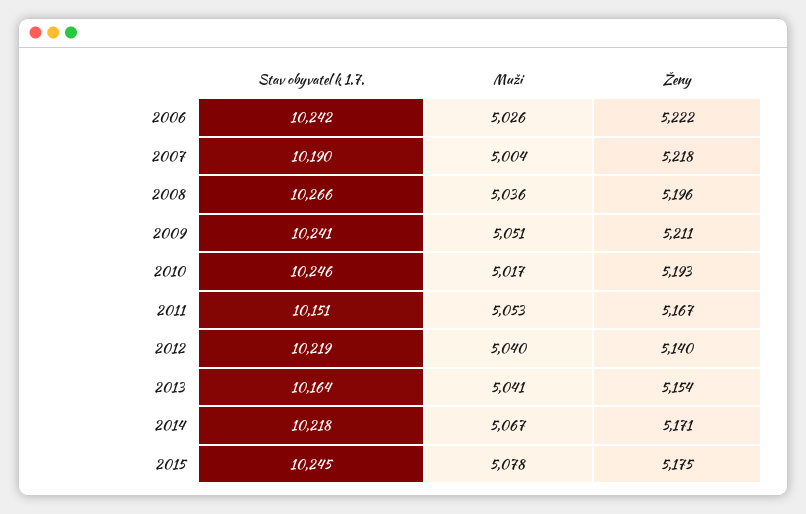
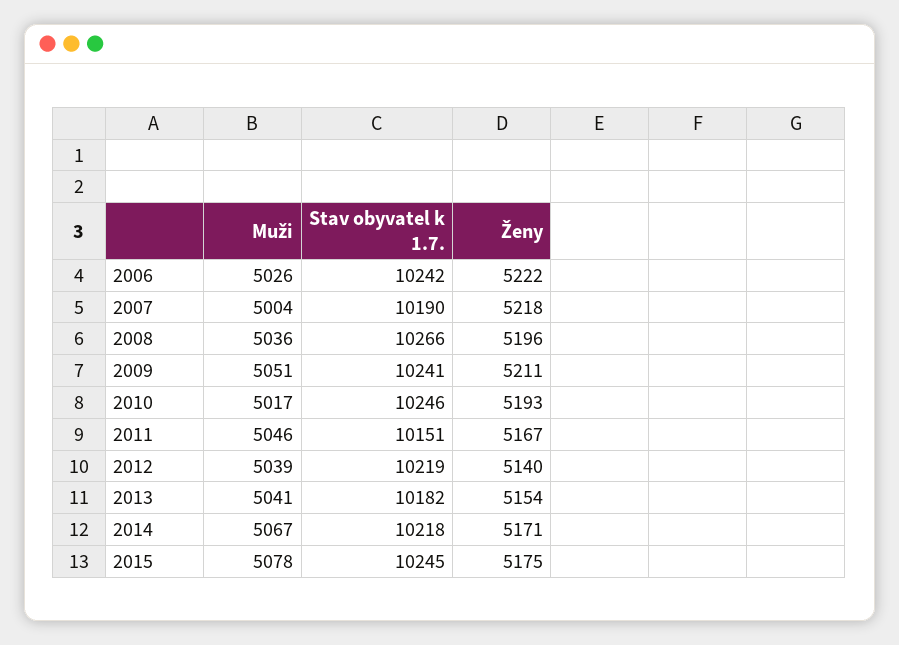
Muži, 2011: 5053 -> 5046
Muži, 2012: 5040 -> 5039
Stav obyvatel k 1.7., 2013: 10164 -> 10182

